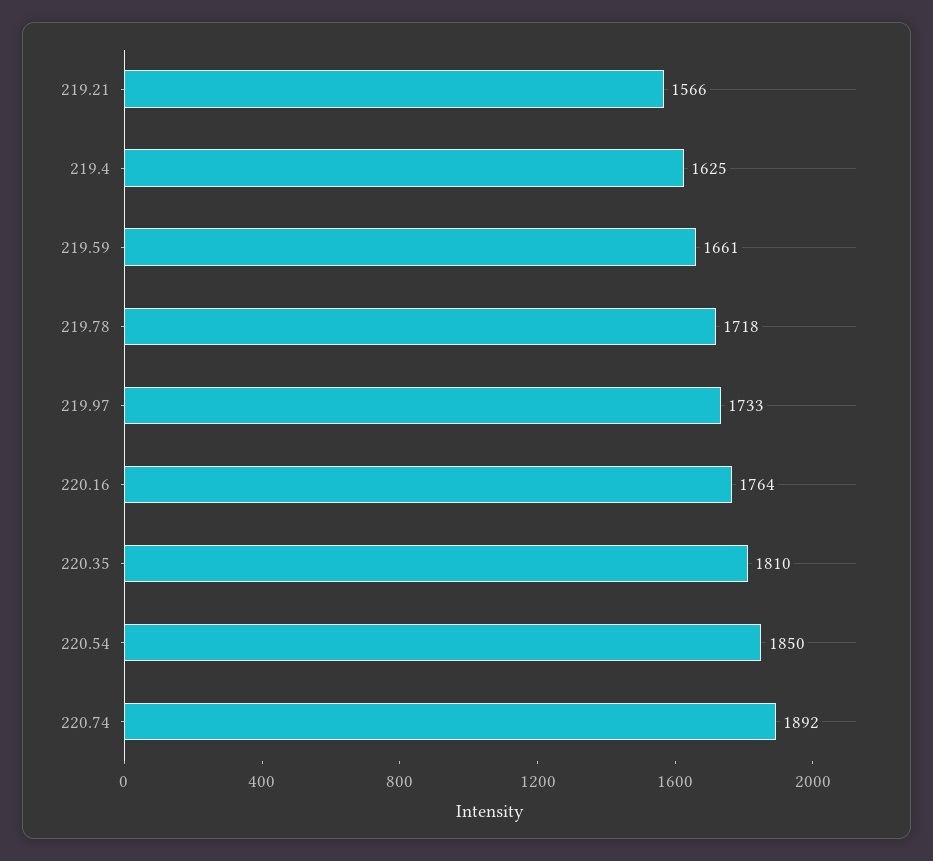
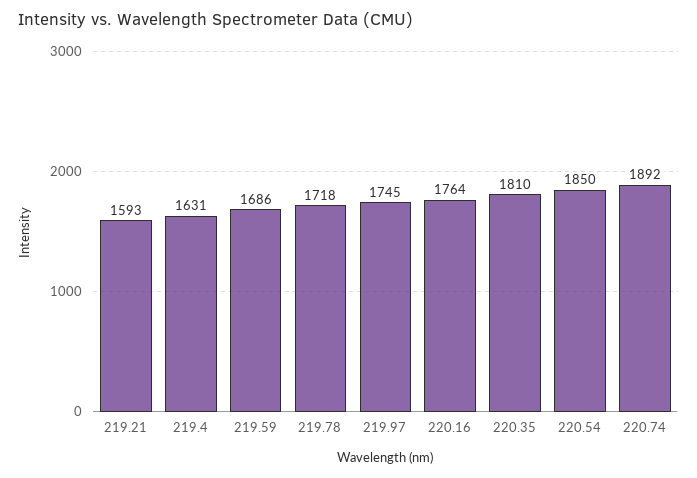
219.21: 1566 -> 1593
219.4: 1625 -> 1631
219.59: 1661 -> 1686
219.97: 1733 -> 1745

